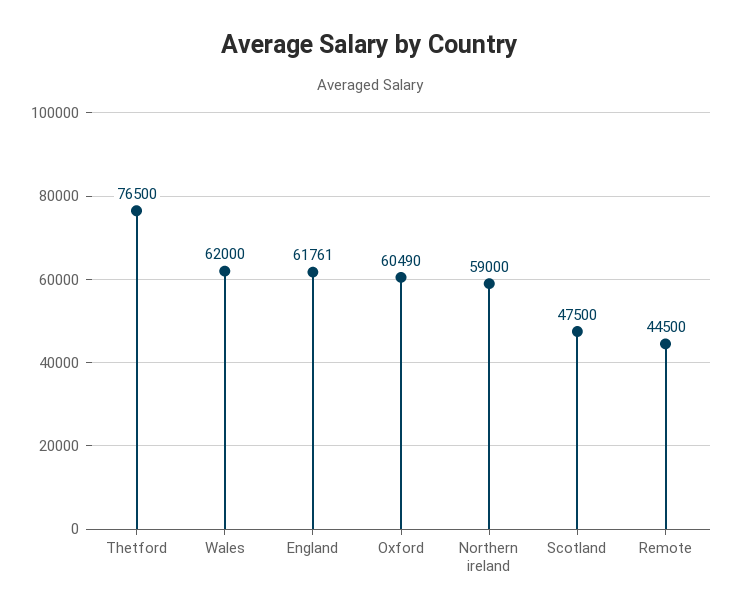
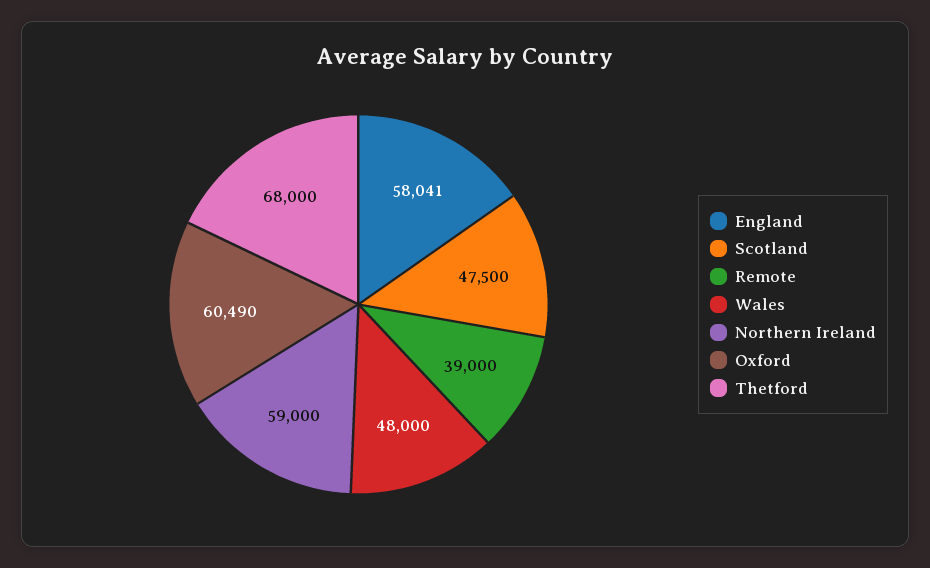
Thetford: 76500 -> 68000
Wales: 62000 -> 48000
England: 61761 -> 58041
Remote: 44500 -> 39000

